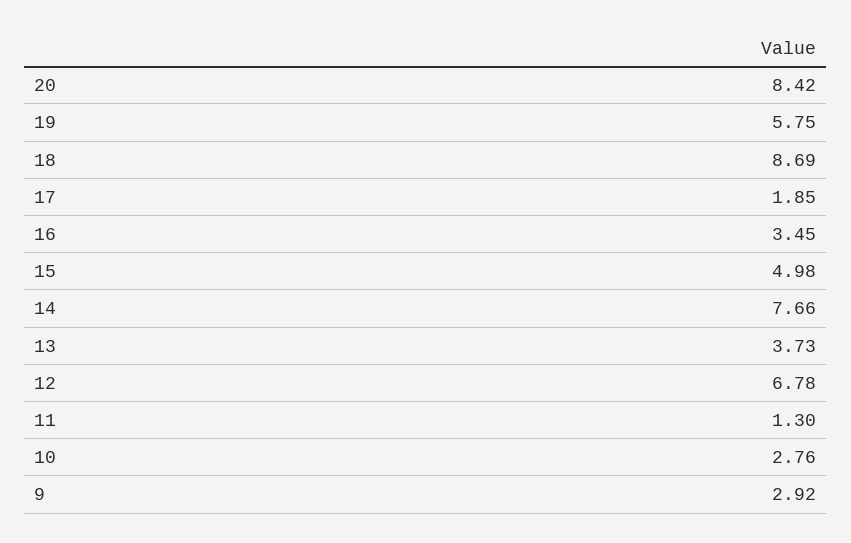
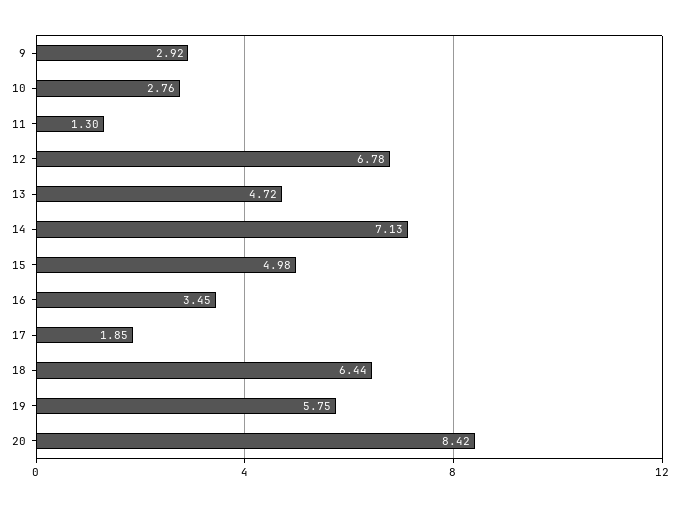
18: 8.69 -> 6.44
14: 7.66 -> 7.13
13: 3.73 -> 4.72

